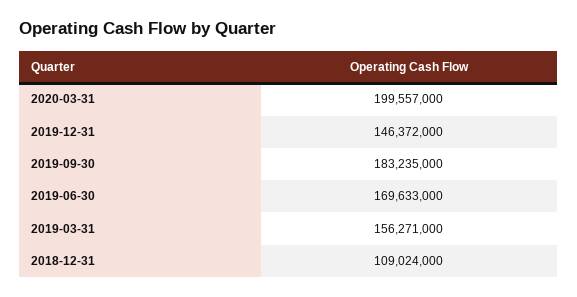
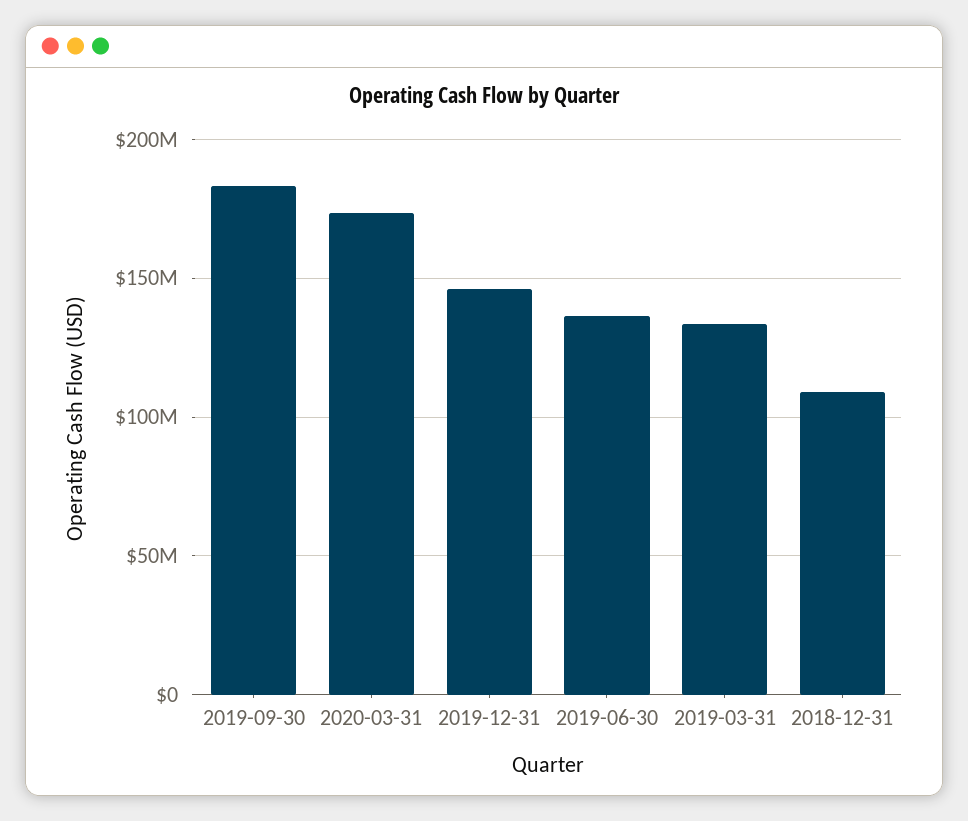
2020-03-31: 199557000 -> 175000000
2019-06-30: 169633000 -> 135000000
2019-03-31: 156271000 -> 135000000

